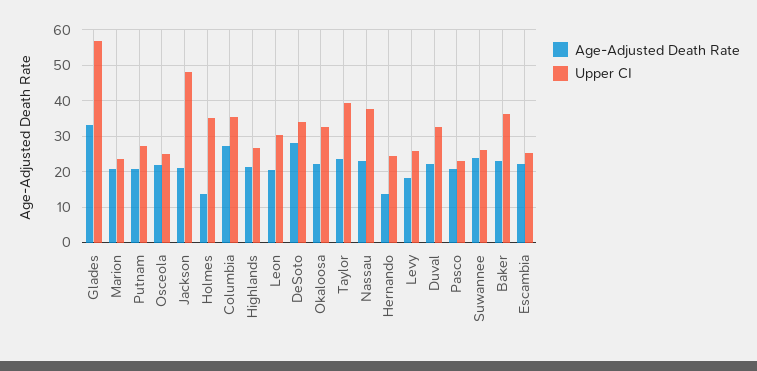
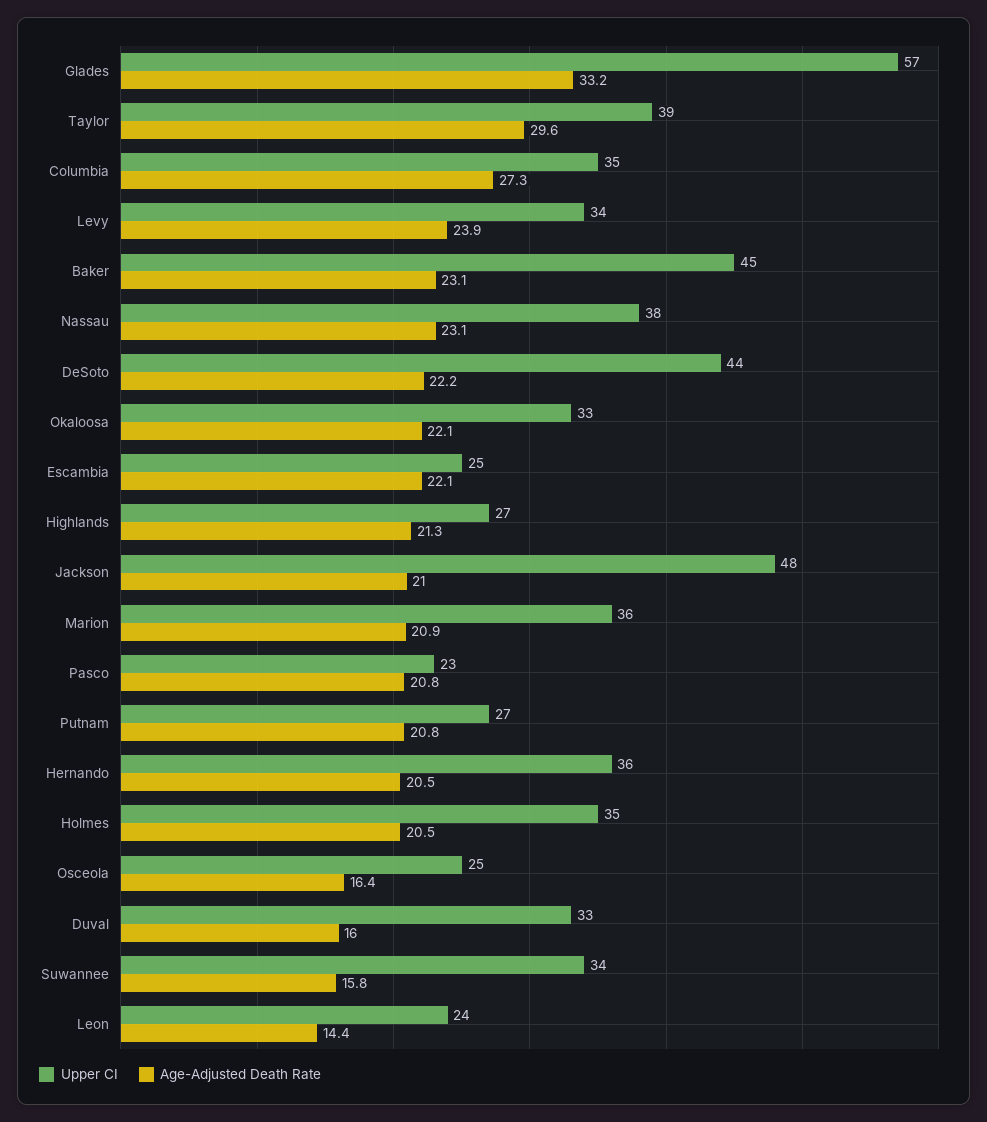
Upper CI, Marion: 24 -> 36
Age-Adjusted Death Rate, Osceola: 22 -> 16.4
Age-Adjusted Death Rate, Holmes: 14 -> 20.5
Age-Adjusted Death Rate, Leon: 20 -> 14.4
Upper CI, Leon: 30 -> 24
Age-Adjusted Death Rate, DeSoto: 28 -> 22.2
Upper CI, DeSoto: 34 -> 44
Age-Adjusted Death Rate, Taylor: 24 -> 29.6
Age-Adjusted Death Rate, Hernando: 14 -> 20.5
Upper CI, Hernando: 24 -> 36
Age-Adjusted Death Rate, Levy: 18 -> 23.9
Upper CI, Levy: 26 -> 34
Age-Adjusted Death Rate, Duval: 22 -> 16
Age-Adjusted Death Rate, Suwannee: 24 -> 15.8
Upper CI, Suwannee: 26 -> 34
Upper CI, Baker: 36 -> 45

